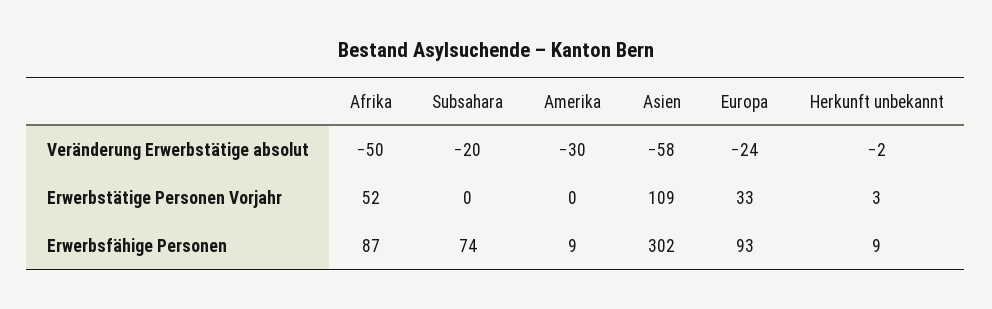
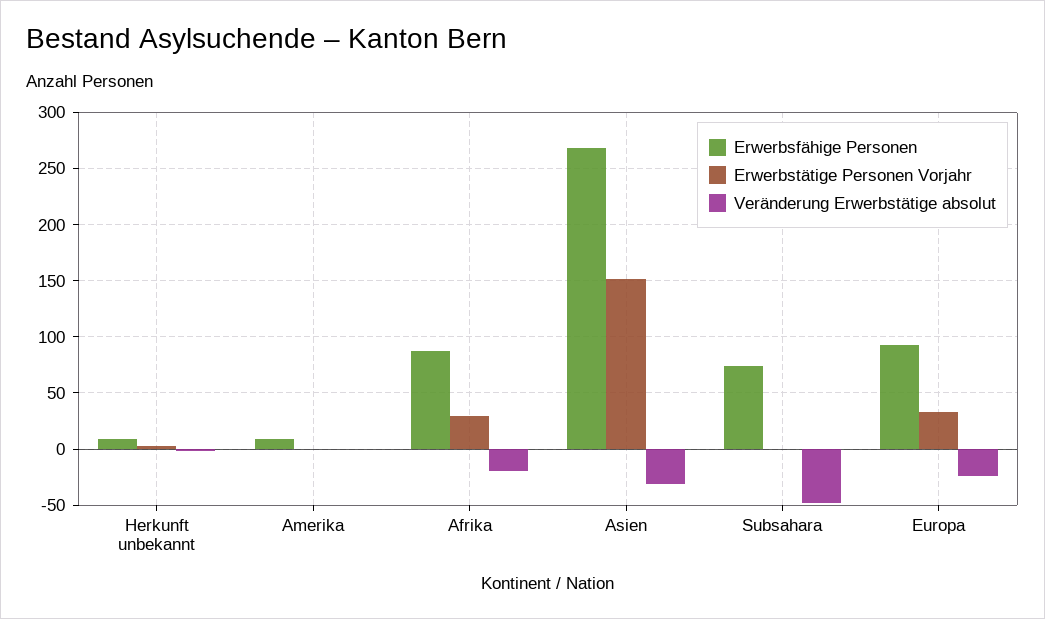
Veränderung Erwerbstätige absolut, Afrika: -50 -> -20
Veränderung Erwerbstätige absolut, Subsahara: -20 -> -50
Veränderung Erwerbstätige absolut, Amerika: -30 -> 0
Veränderung Erwerbstätige absolut, Asien: -58 -> -30
Erwerbstätige Personen Vorjahr, Afrika: 52 -> 30
Erwerbstätige Personen Vorjahr, Asien: 109 -> 150
Erwerbsfähige Personen, Asien: 302 -> 270

